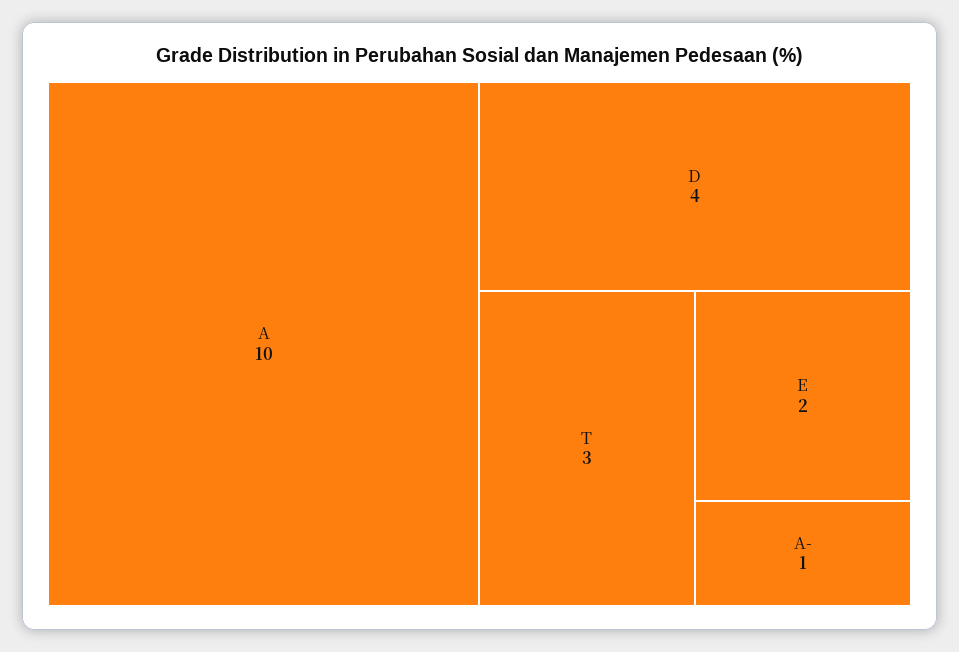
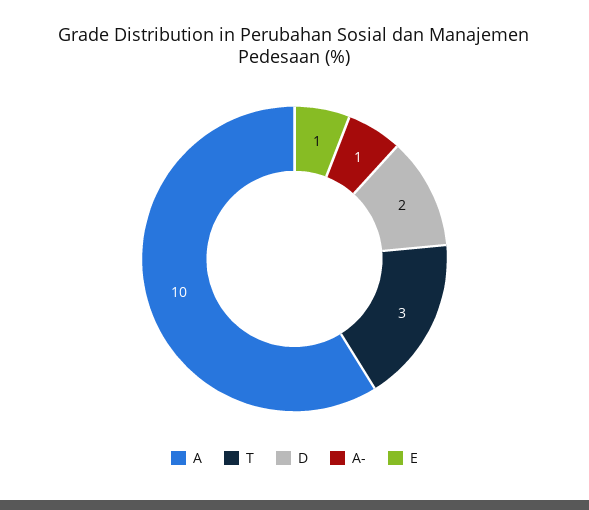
D: 4 -> 2
E: 2 -> 1

